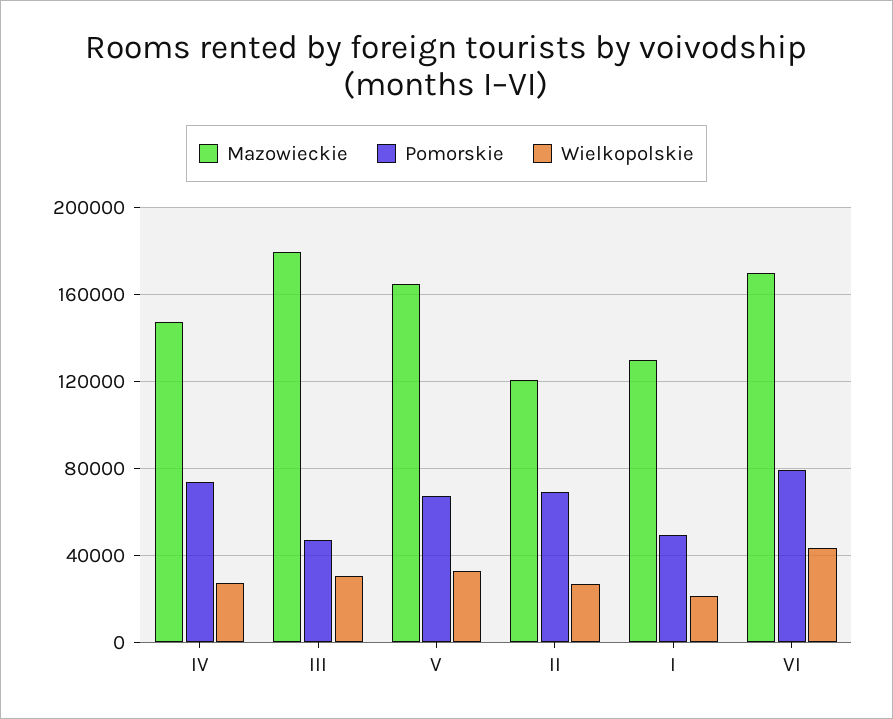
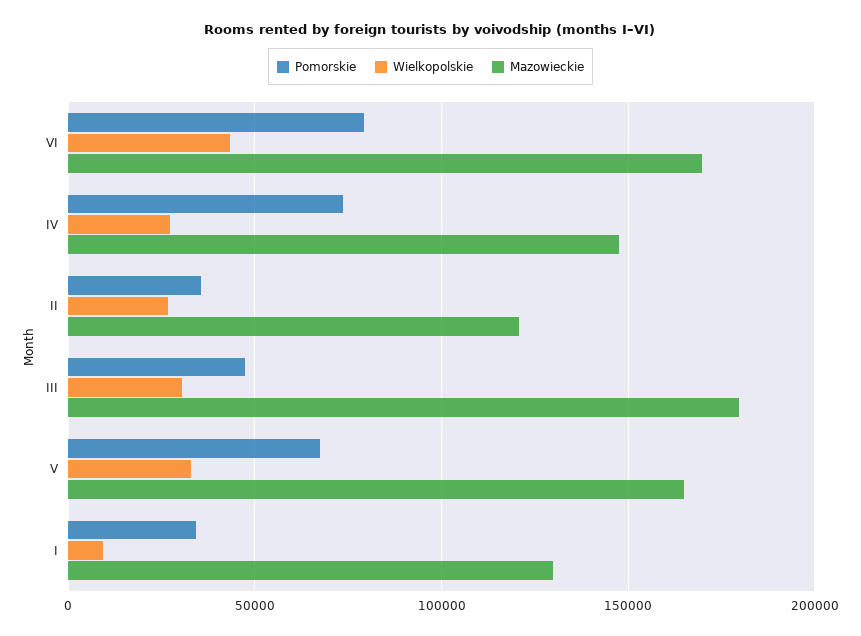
Pomorskie, II: 70000 -> 35000
Pomorskie, I: 50000 -> 35000
Wielkopolskie, I: 20000 -> 10000

